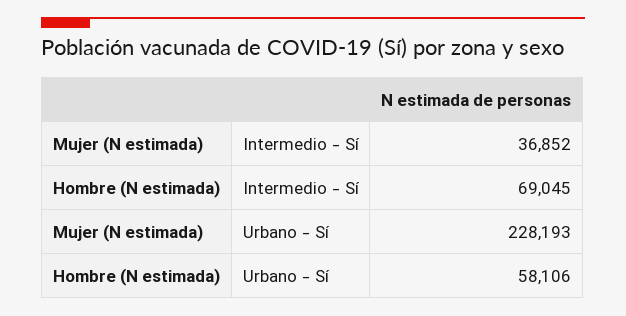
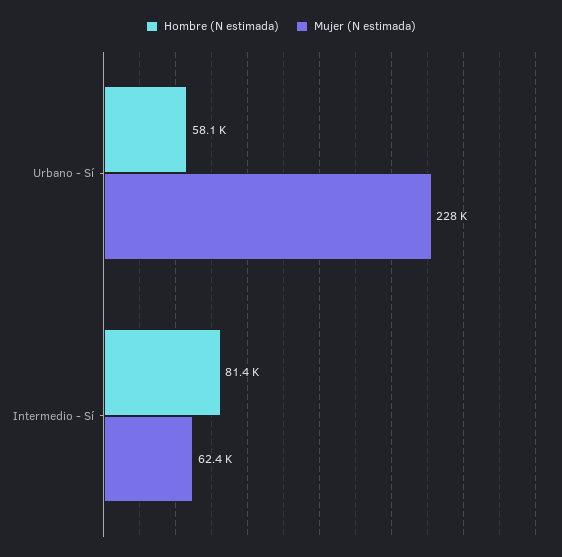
Mujer (N estimada), Intermedio - Sí: 36852 -> 62400
Hombre (N estimada), Intermedio - Sí: 69045 -> 81400

